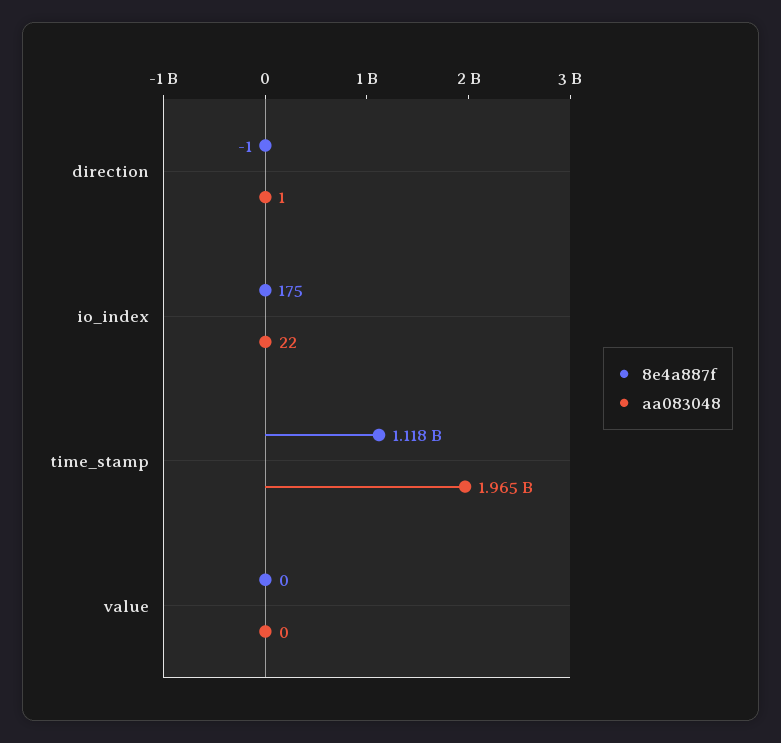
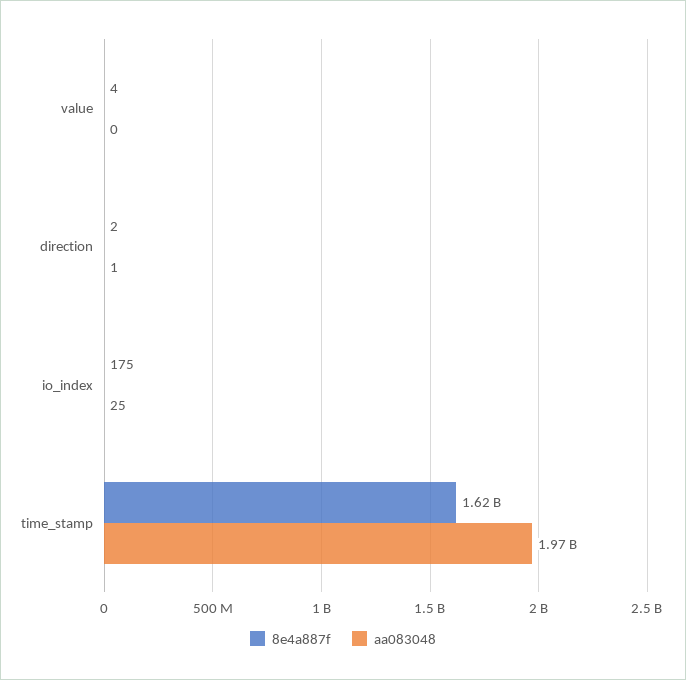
8e4a887f, direction: -1 -> 2
aa083048, io_index: 22 -> 25
8e4a887f, time_stamp: 1118000000 -> 1620000000
8e4a887f, value: 0 -> 4

